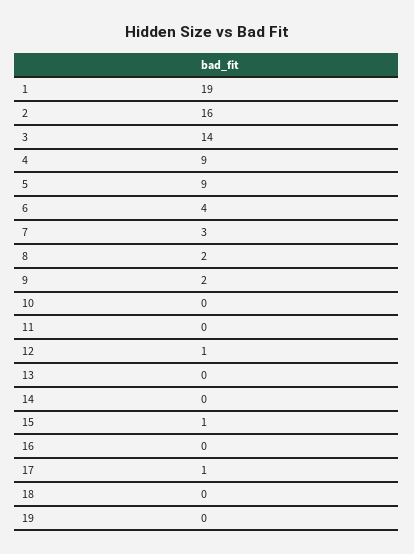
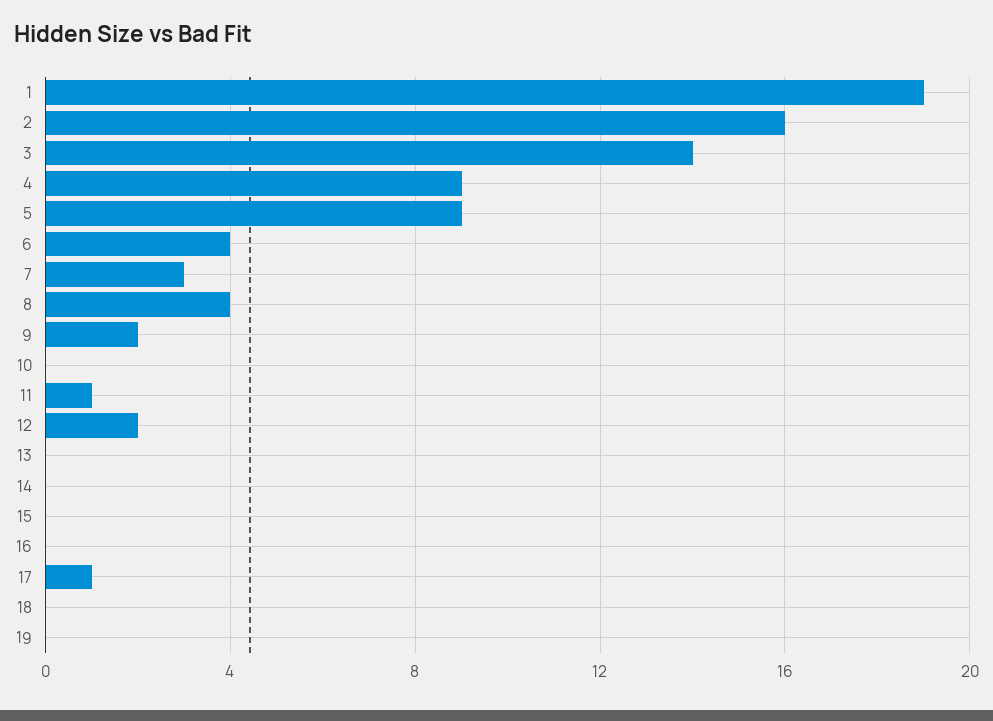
8: 2 -> 4
11: 0 -> 1
12: 1 -> 2
15: 1 -> 0

